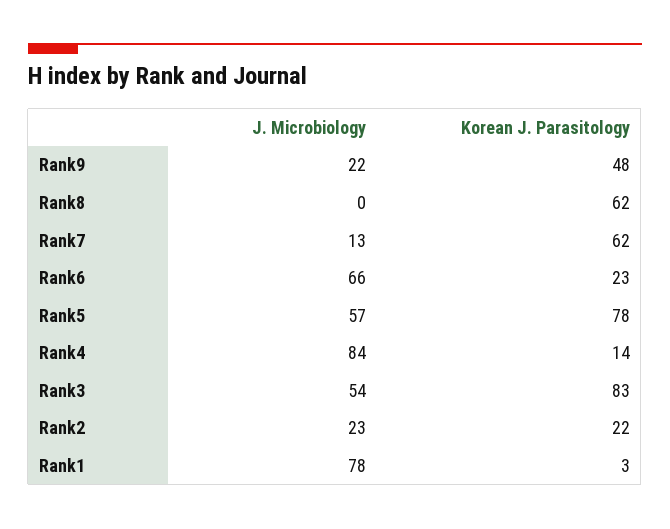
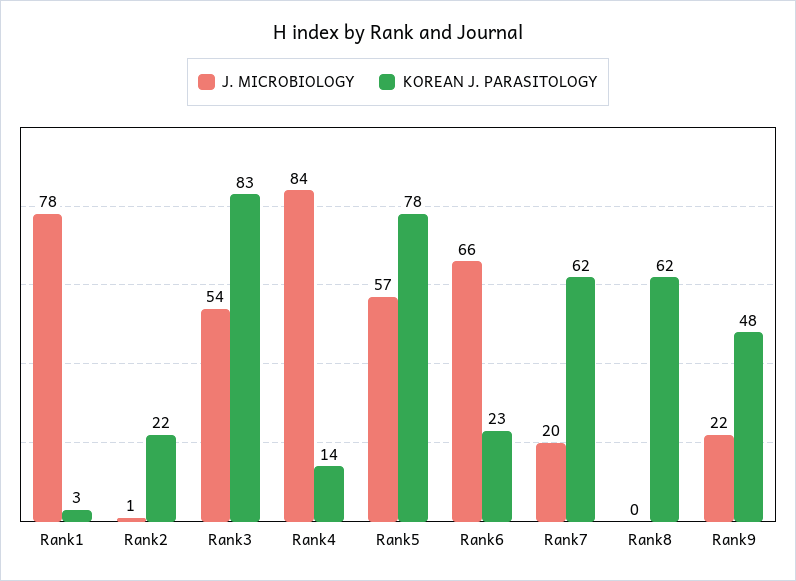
J. Microbiology, Rank7: 13 -> 20
J. Microbiology, Rank2: 23 -> 1

